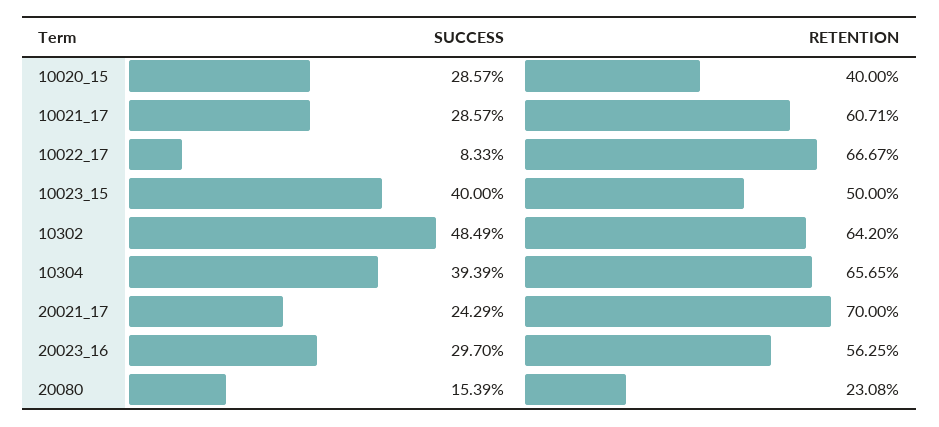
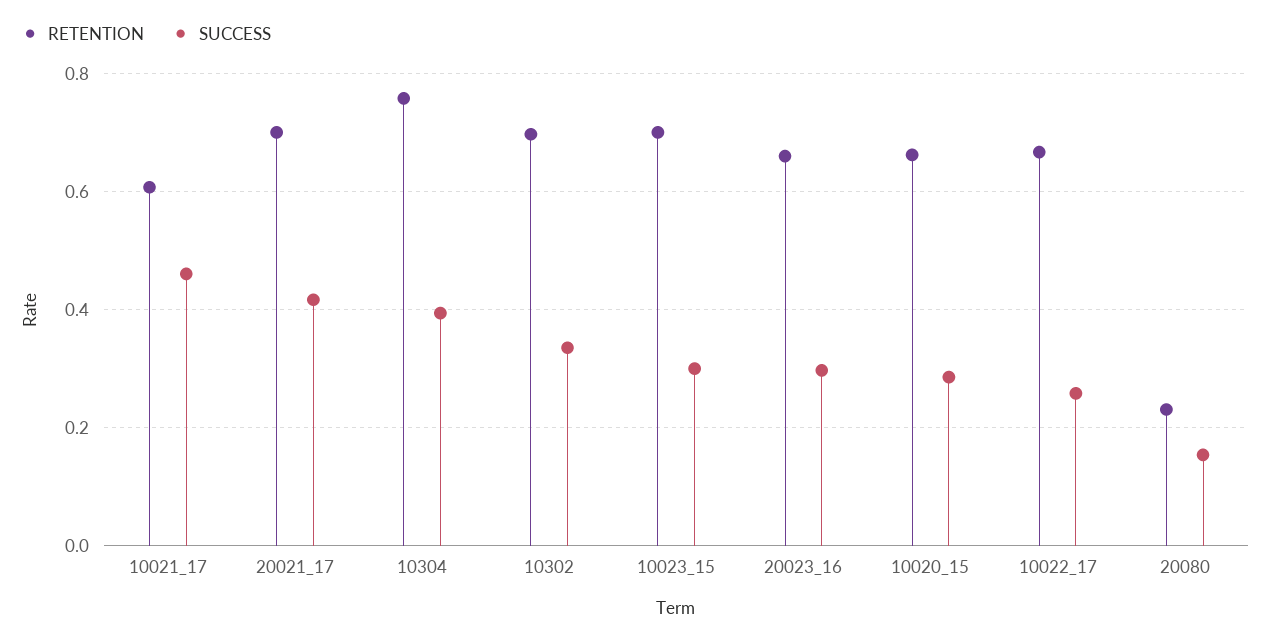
RETENTION, 10020_15: 0.4 -> 0.66
SUCCESS, 10021_17: 0.2857 -> 0.46
SUCCESS, 10022_17: 0.0833 -> 0.26
SUCCESS, 10023_15: 0.4 -> 0.3
RETENTION, 10023_15: 0.5 -> 0.7
SUCCESS, 10302: 0.4849 -> 0.34
RETENTION, 10302: 0.642 -> 0.7
RETENTION, 10304: 0.6565 -> 0.76
SUCCESS, 20021_17: 0.2429 -> 0.42
RETENTION, 20023_16: 0.5625 -> 0.66

